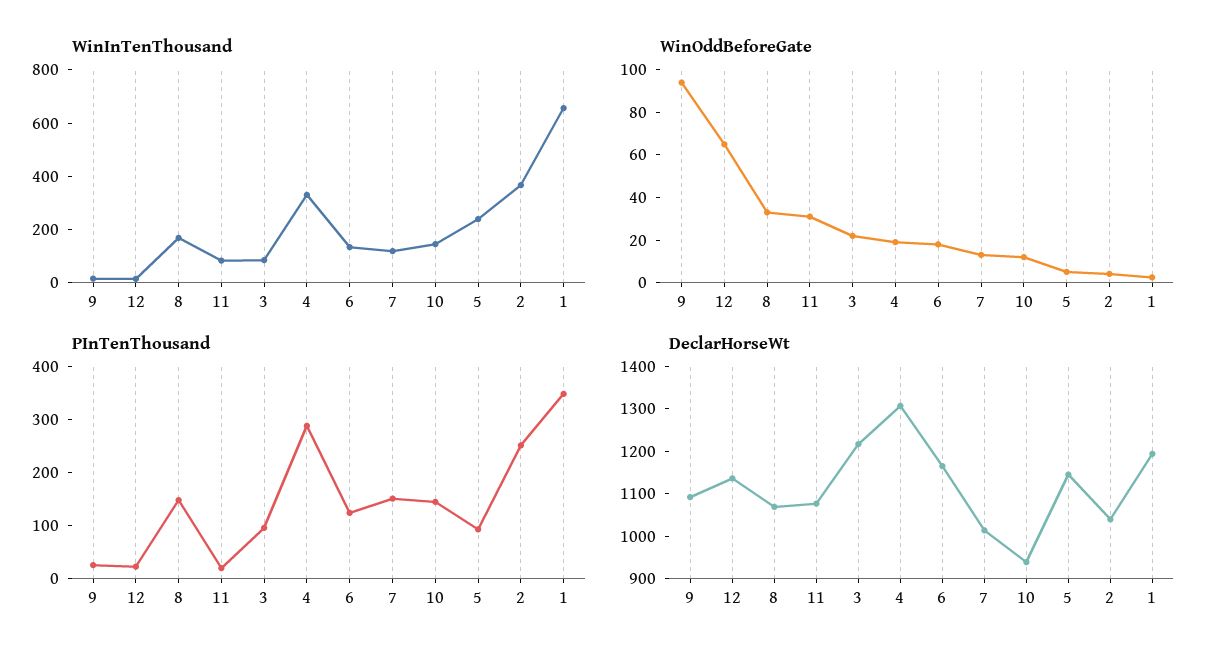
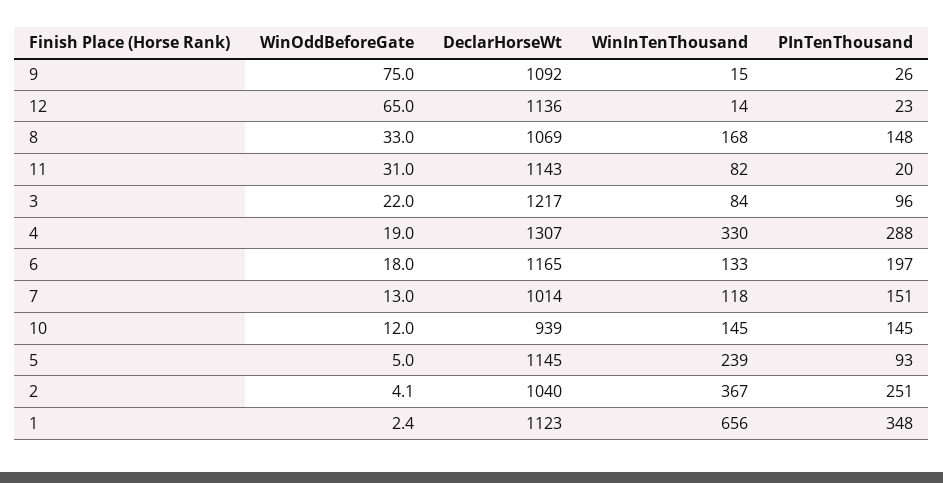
WinOddBeforeGate, 9: 95 -> 75
PInTenThousand, 6: 120 -> 197
DeclarHorseWt, 11: 1080 -> 1143
DeclarHorseWt, 1: 1200 -> 1123

